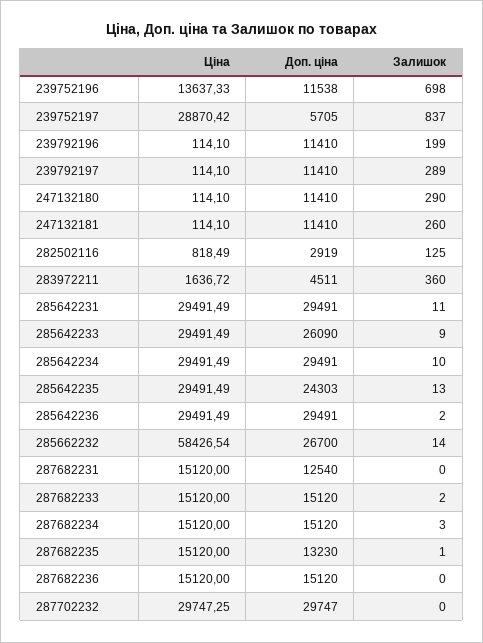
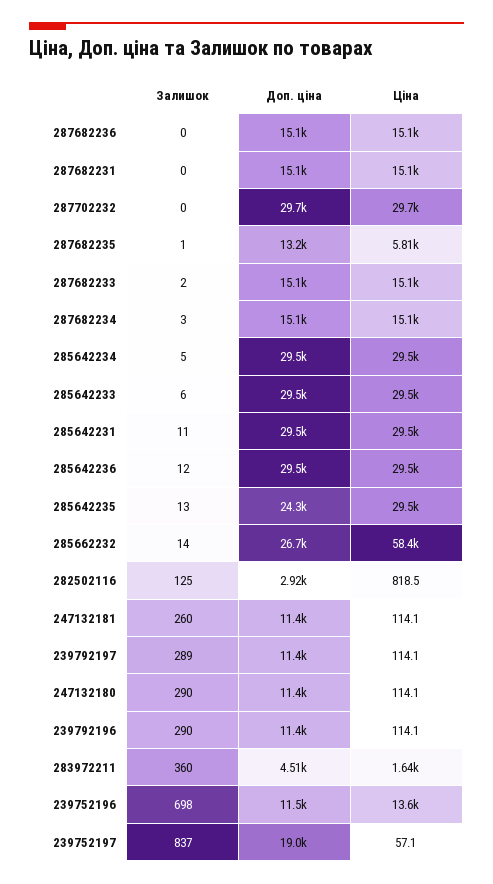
Ціна, 239752197: 28870.42 -> 57.1
Доп. ціна, 239752197: 5705 -> 19000
Залишок, 239792196: 199 -> 290
Доп. ціна, 285642233: 26090 -> 29500
Залишок, 285642233: 9 -> 6
Залишок, 285642234: 10 -> 5
Залишок, 285642236: 2 -> 12
Доп. ціна, 287682231: 12540 -> 15100
Ціна, 287682235: 15120 -> 5810

